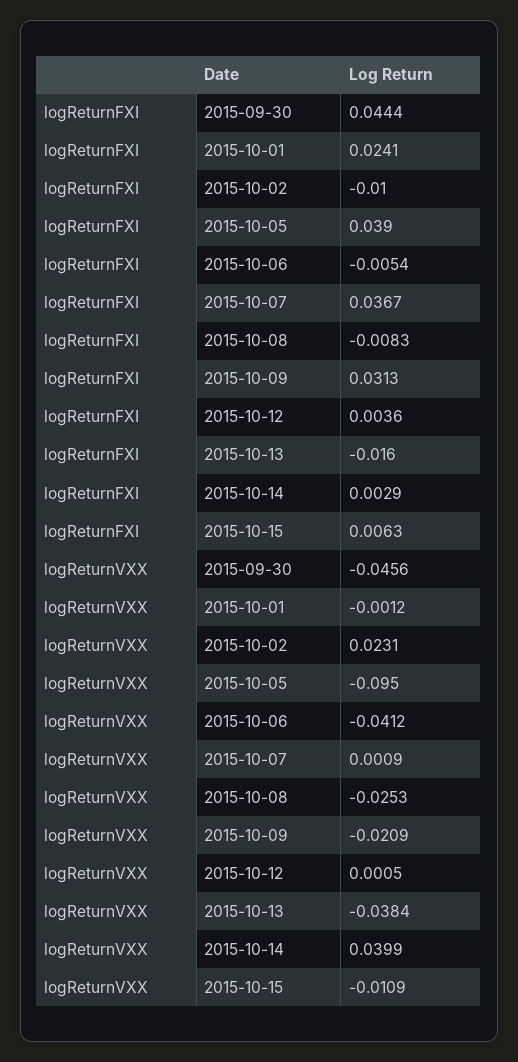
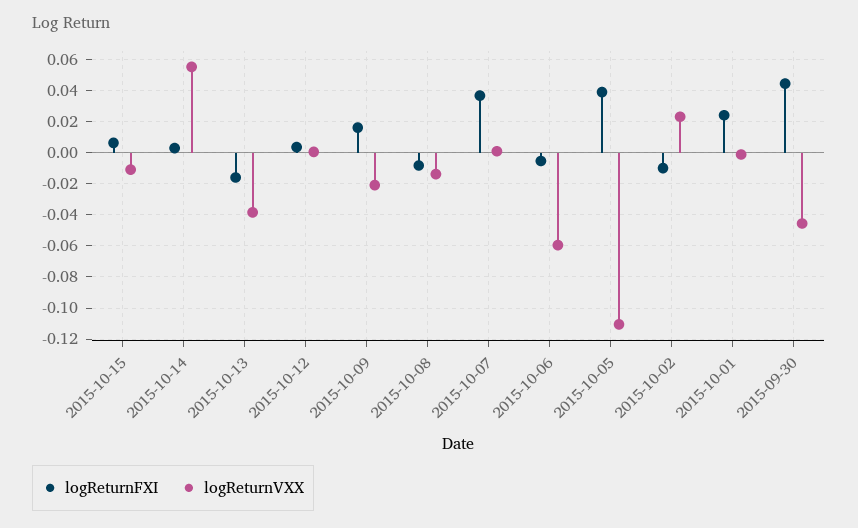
logReturnFXI, 2015-10-09: 0.0313 -> 0.015
logReturnVXX, 2015-10-05: -0.095 -> -0.11
logReturnVXX, 2015-10-06: -0.0412 -> -0.06
logReturnVXX, 2015-10-08: -0.0253 -> -0.015
logReturnVXX, 2015-10-14: 0.0399 -> 0.055

